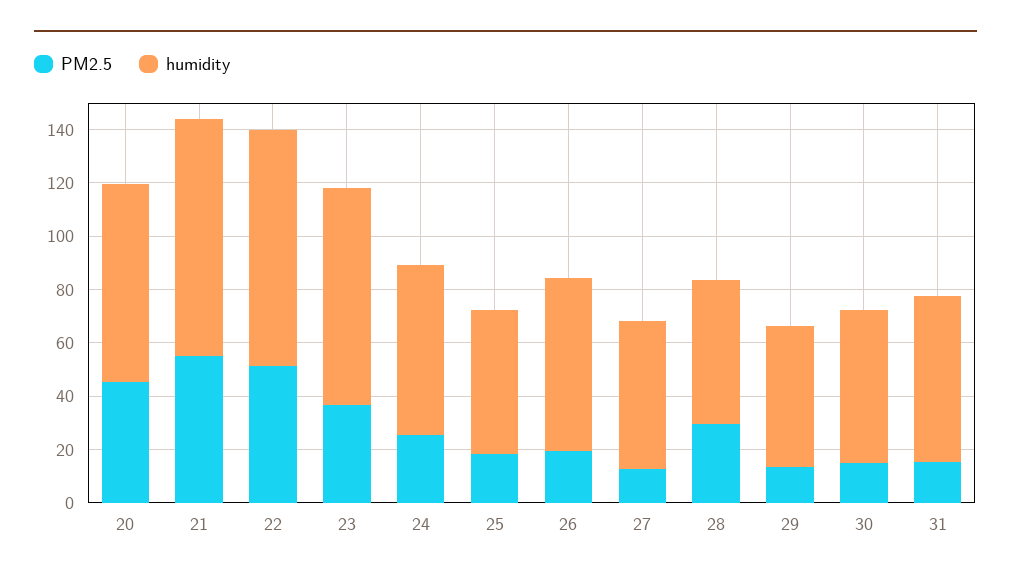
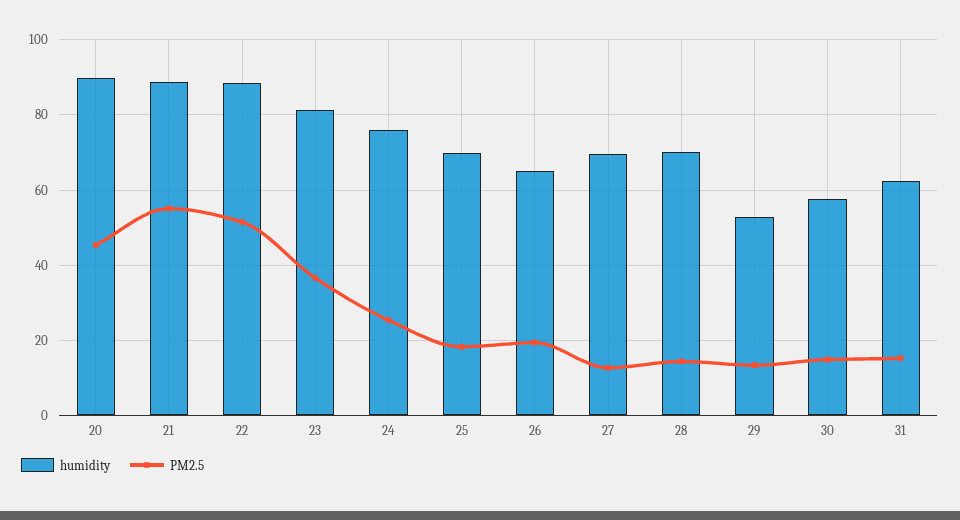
humidity, 20: 75 -> 90
humidity, 24: 65 -> 76
humidity, 25: 55 -> 70
humidity, 27: 55 -> 70
PM2.5, 28: 30 -> 14
humidity, 28: 55 -> 70

